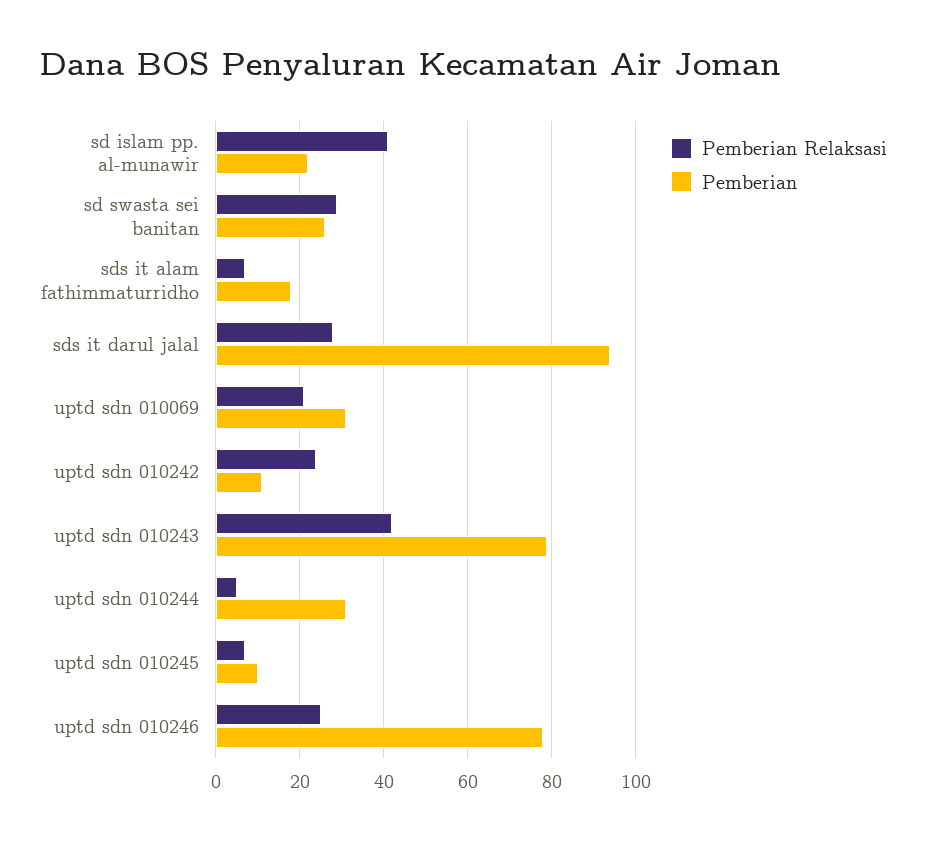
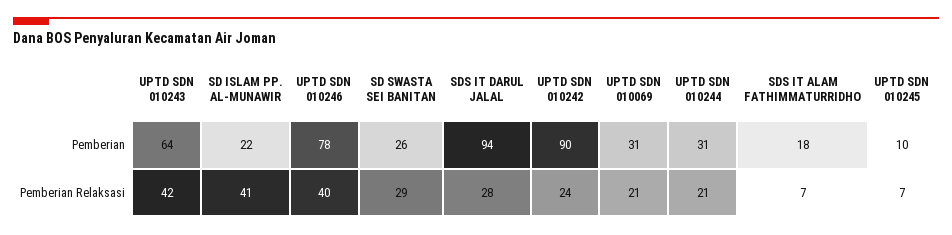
Pemberian, uptd sdn 010242: 10 -> 90
Pemberian, uptd sdn 010243: 80 -> 64
Pemberian Relaksasi, uptd sdn 010244: 5 -> 21
Pemberian Relaksasi, uptd sdn 010246: 25 -> 40

